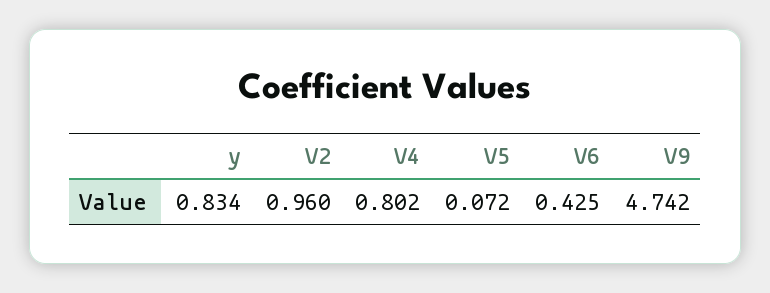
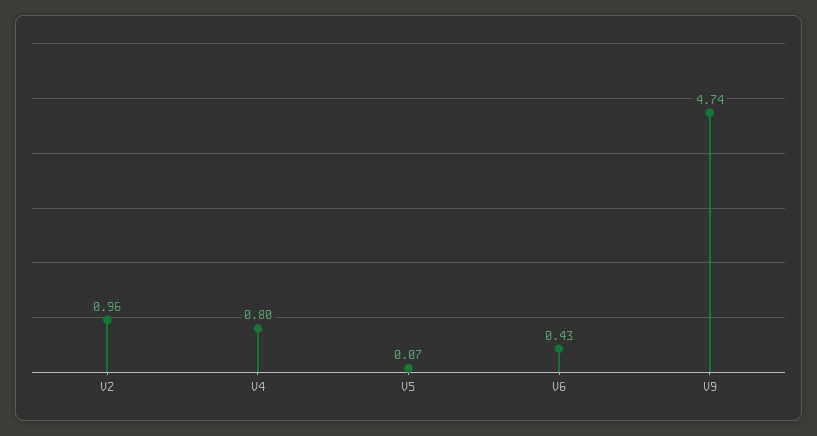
y: 0.834 -> none

